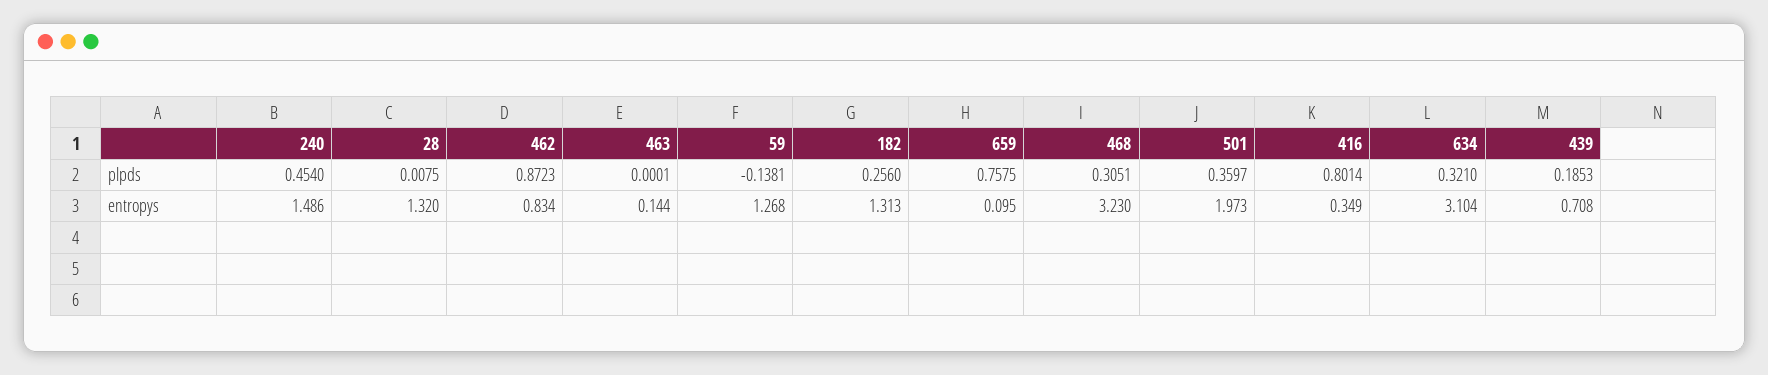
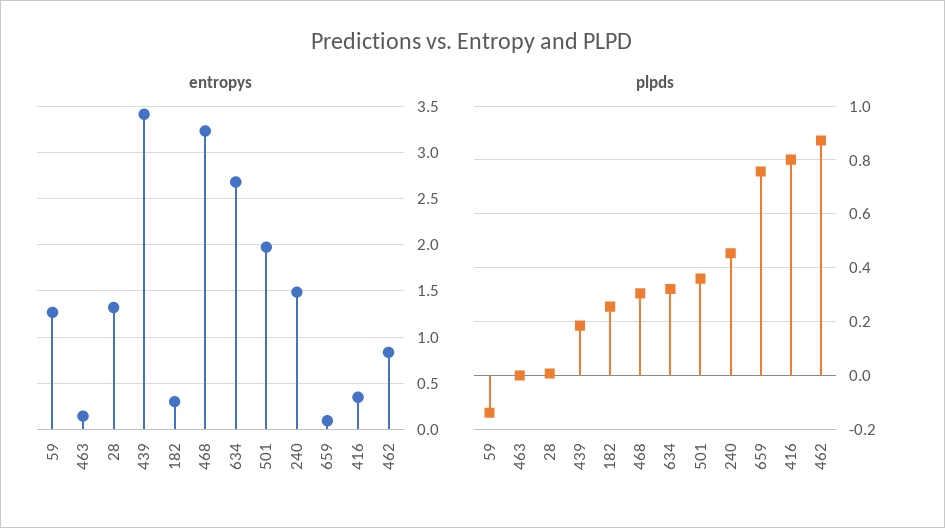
entropys, 182: 1.313 -> 0.3
entropys, 634: 3.104 -> 2.7
entropys, 439: 0.708 -> 3.4

